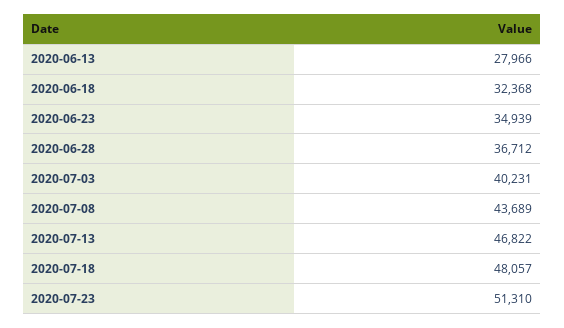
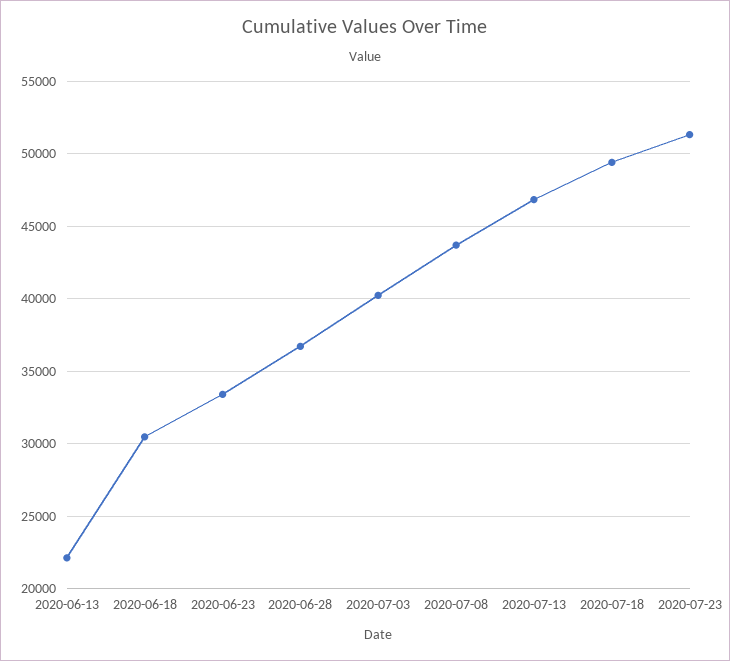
2020-06-13: 27966 -> 22000
2020-06-18: 32368 -> 30500
2020-06-23: 34939 -> 33500
2020-07-18: 48057 -> 49500

